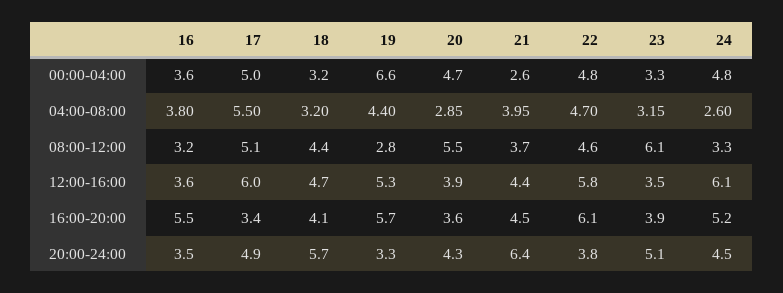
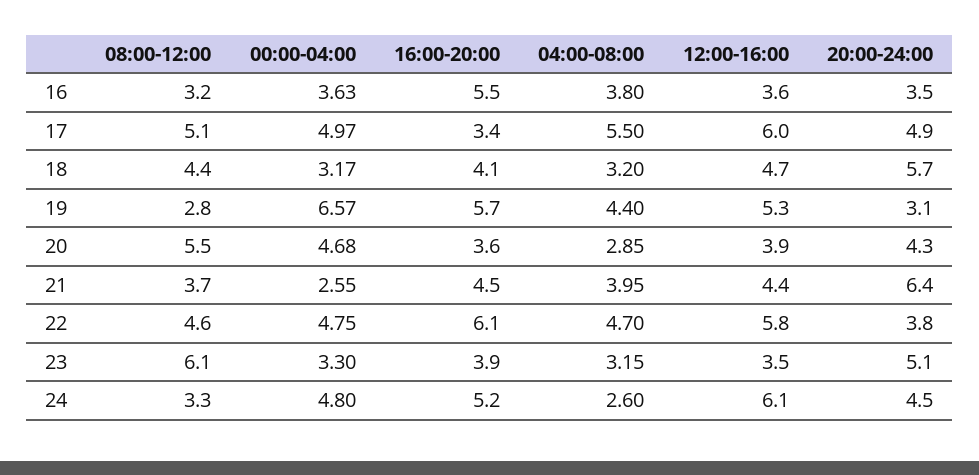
19, 20:00-24:00: 3.3 -> 3.1

